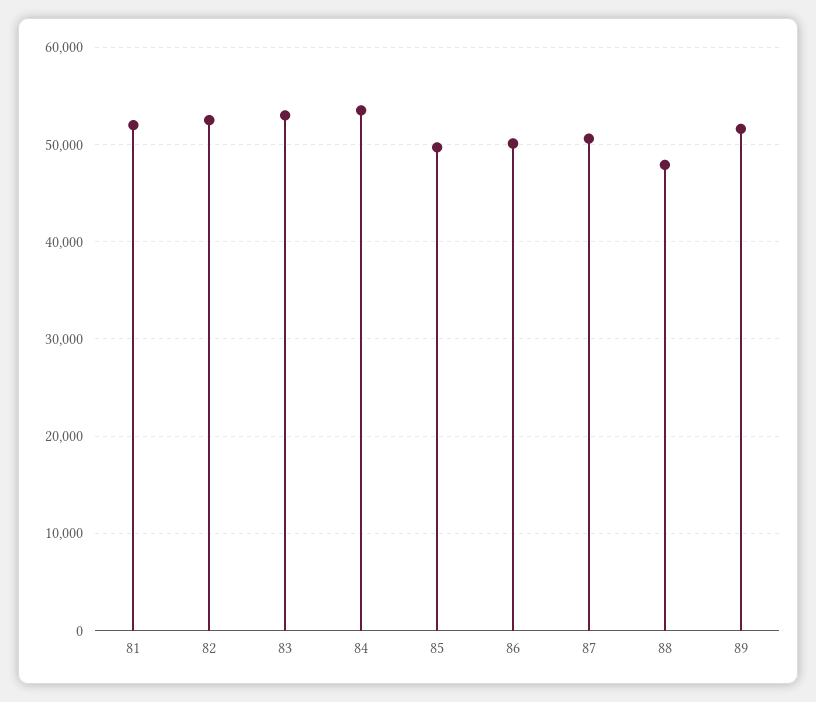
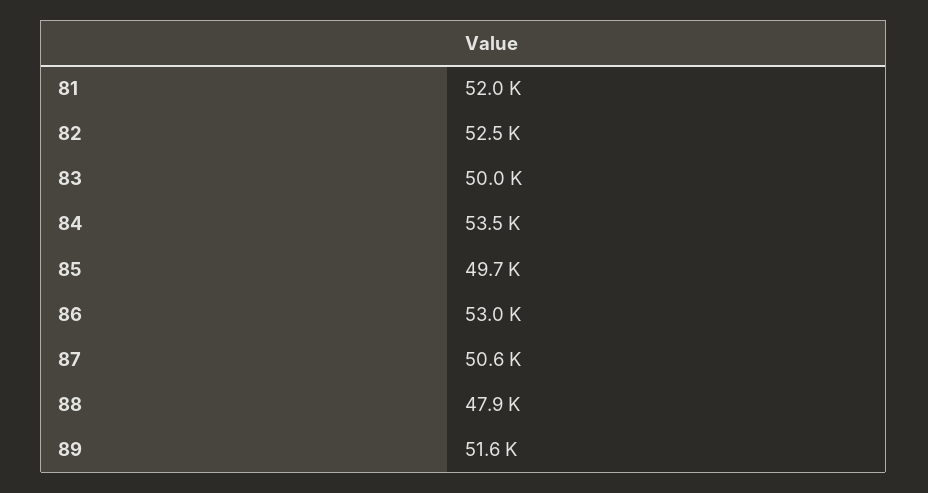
83: 53000 -> 50000
86: 50000 -> 53000

